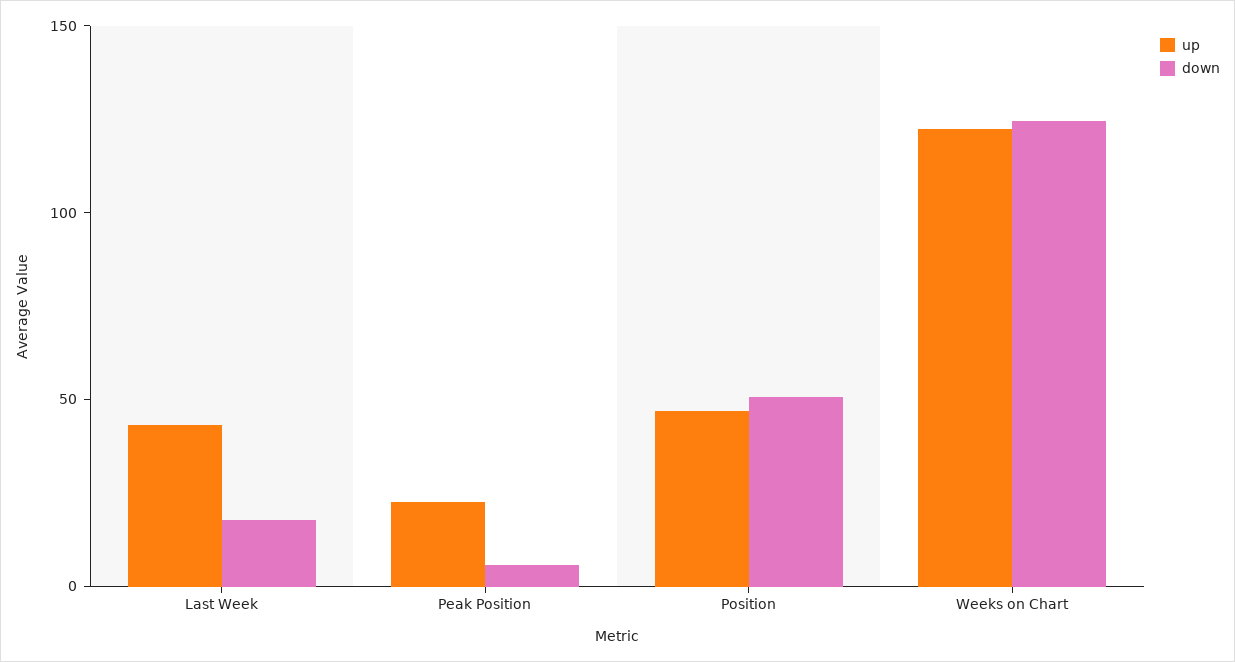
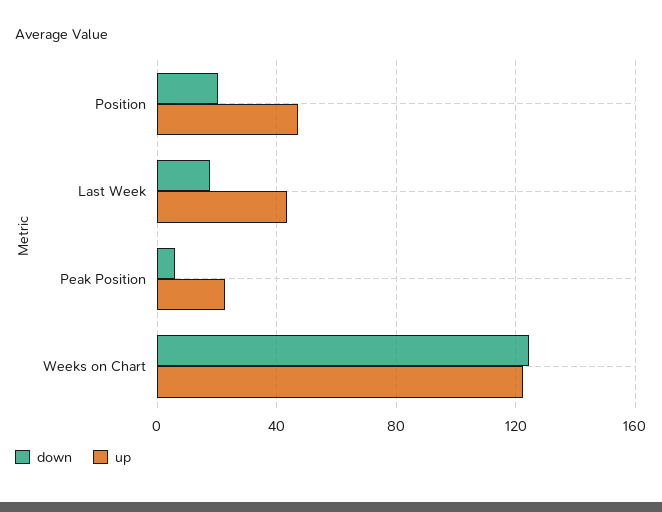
down, Position: 50 -> 20

